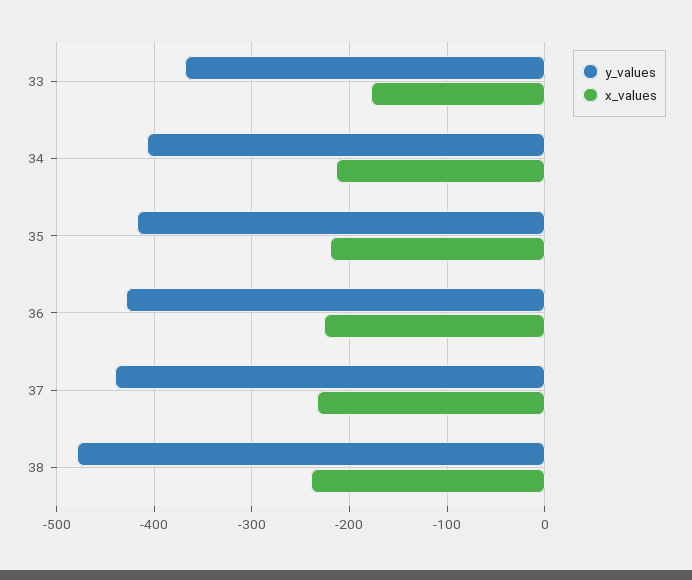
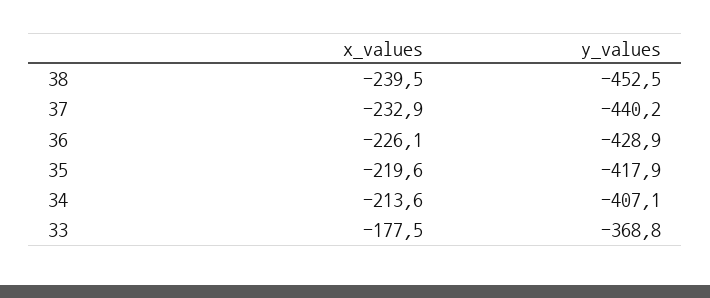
y_values, 38: -480 -> -452.5

